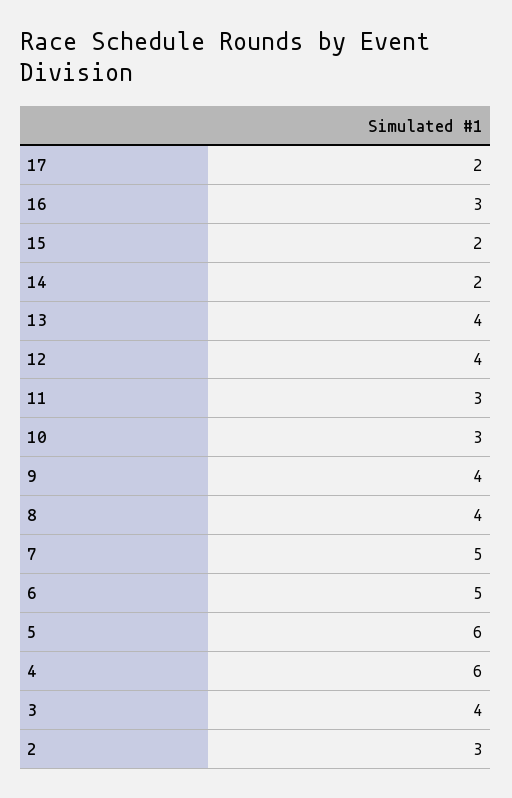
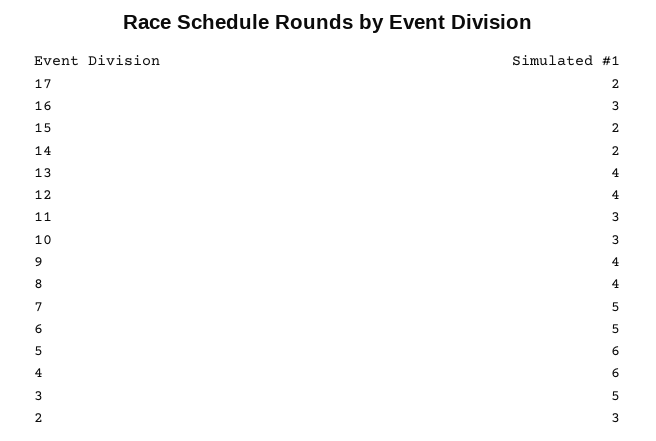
3: 4 -> 5

